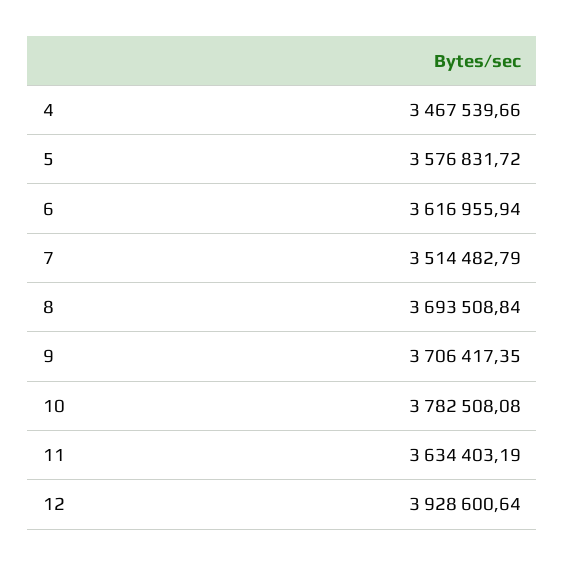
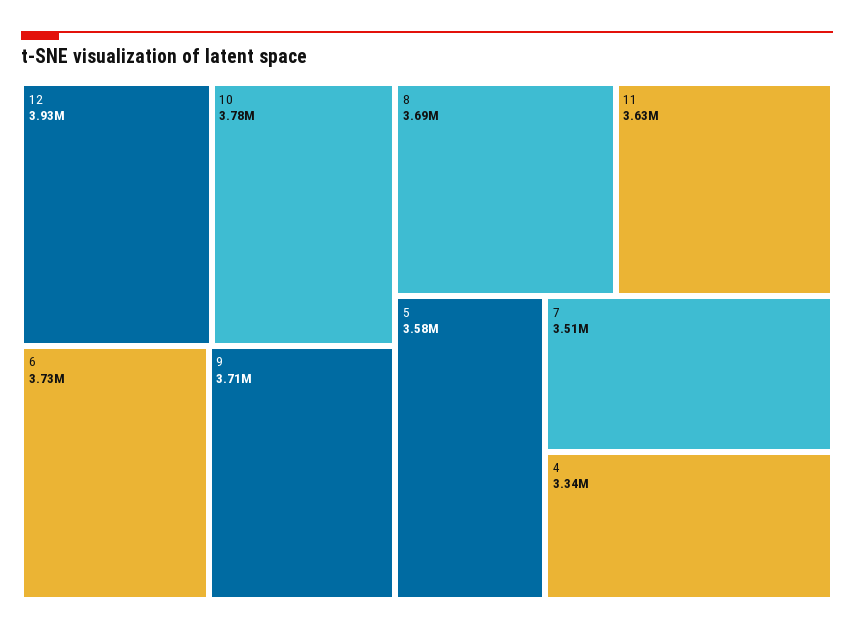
4: 3467539.66 -> 3340000
6: 3616955.94 -> 3730000

